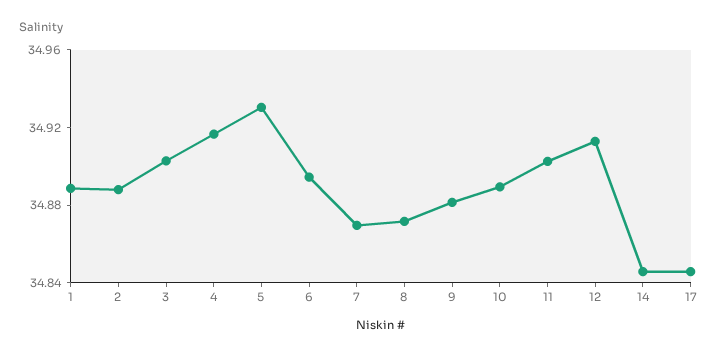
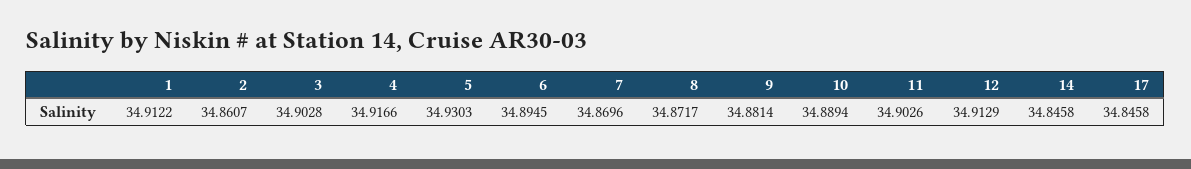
1: 34.89 -> 34.9122
2: 34.89 -> 34.8607

